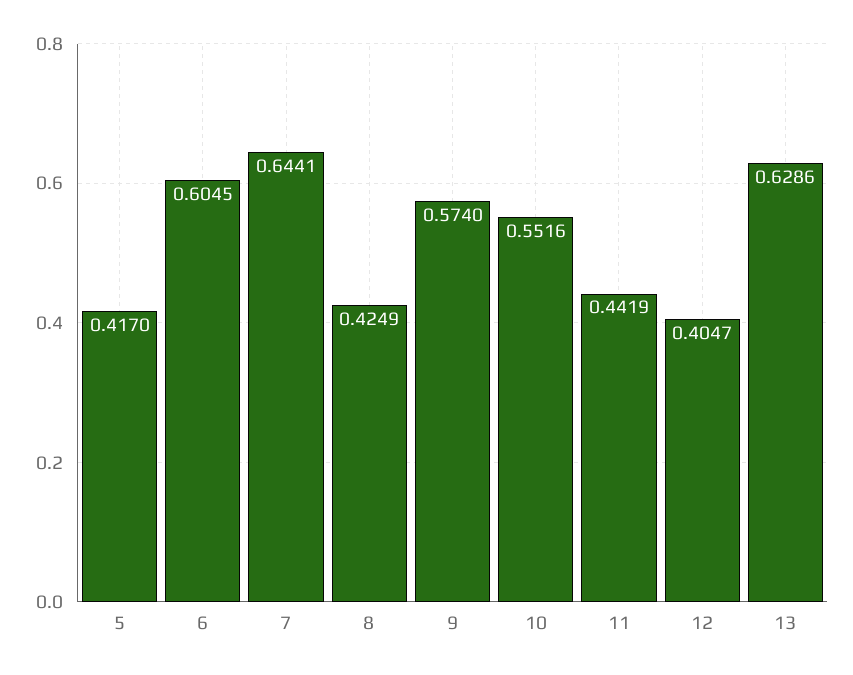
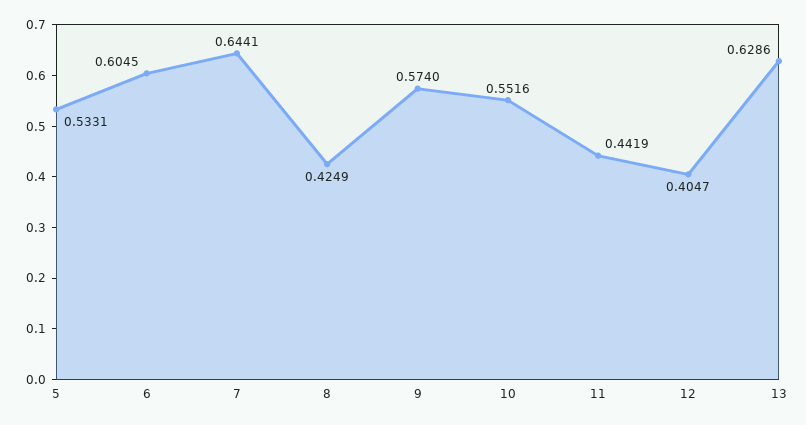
5: 0.417 -> 0.5331

